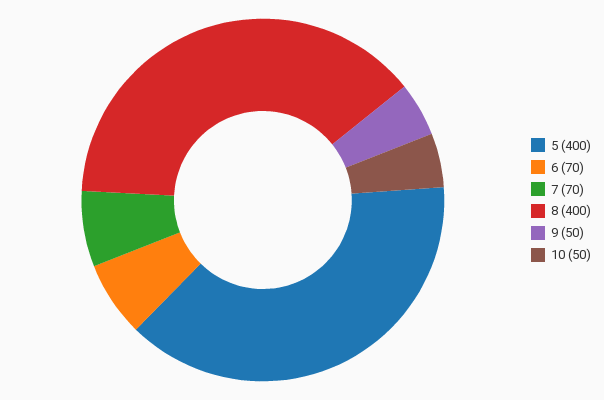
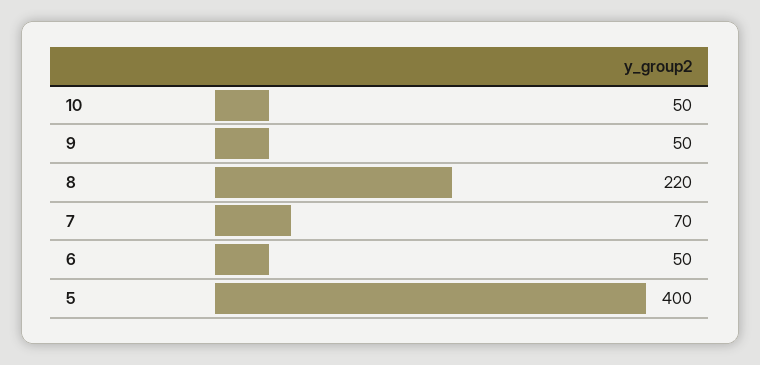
6: 70 -> 50
8: 400 -> 220

